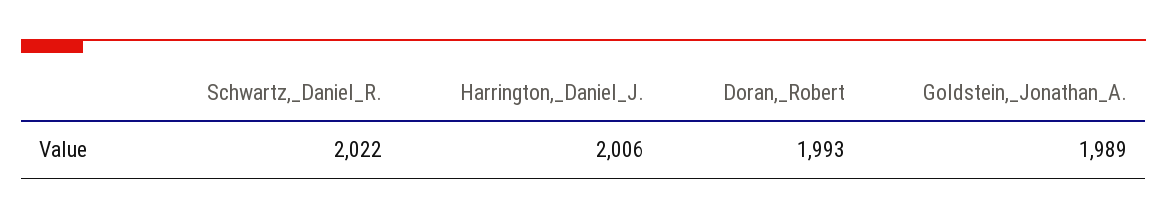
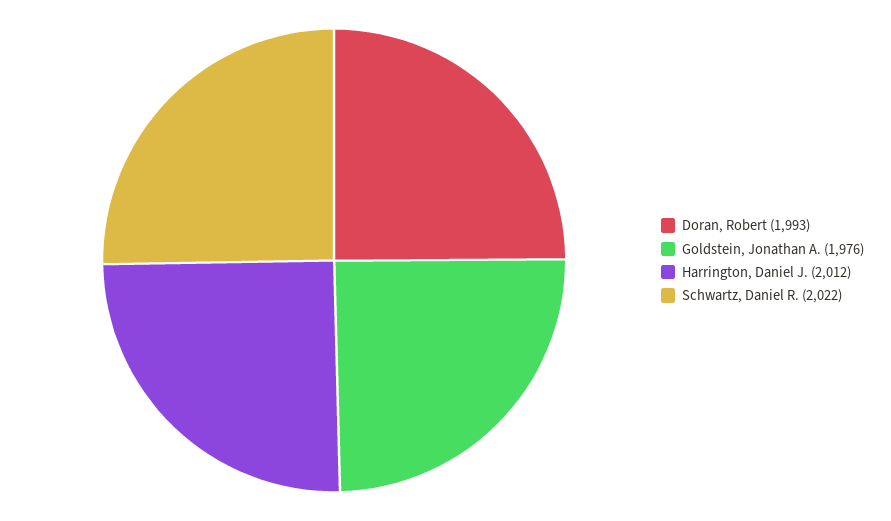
Harrington,_Daniel_J.: 2006 -> 2012
Goldstein,_Jonathan_A.: 1989 -> 1976

